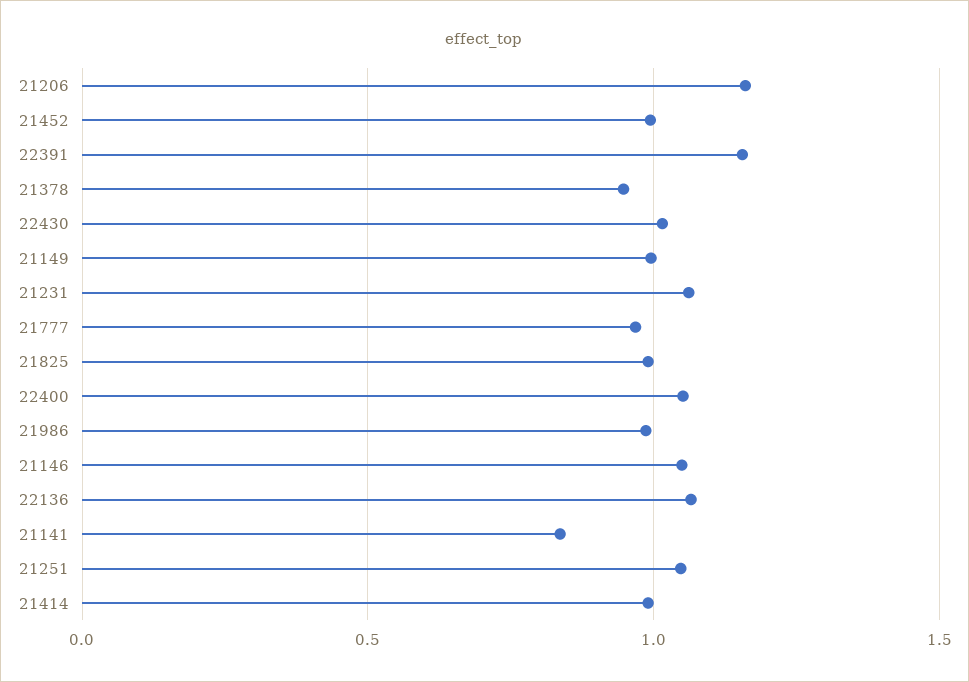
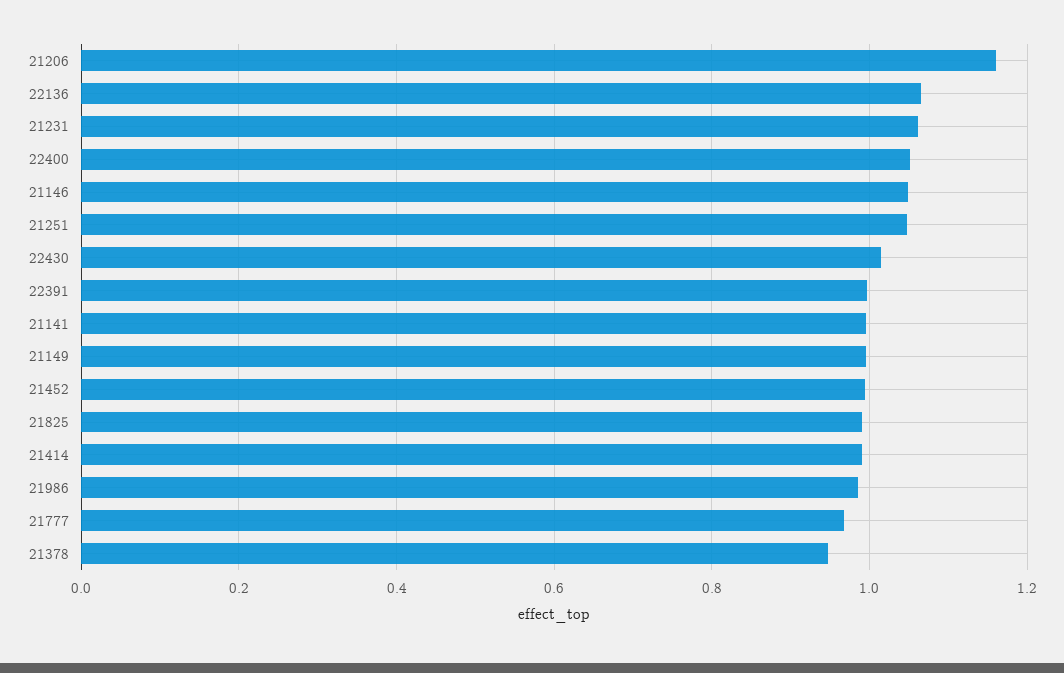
22391: 1.15 -> 1
21141: 0.85 -> 1

